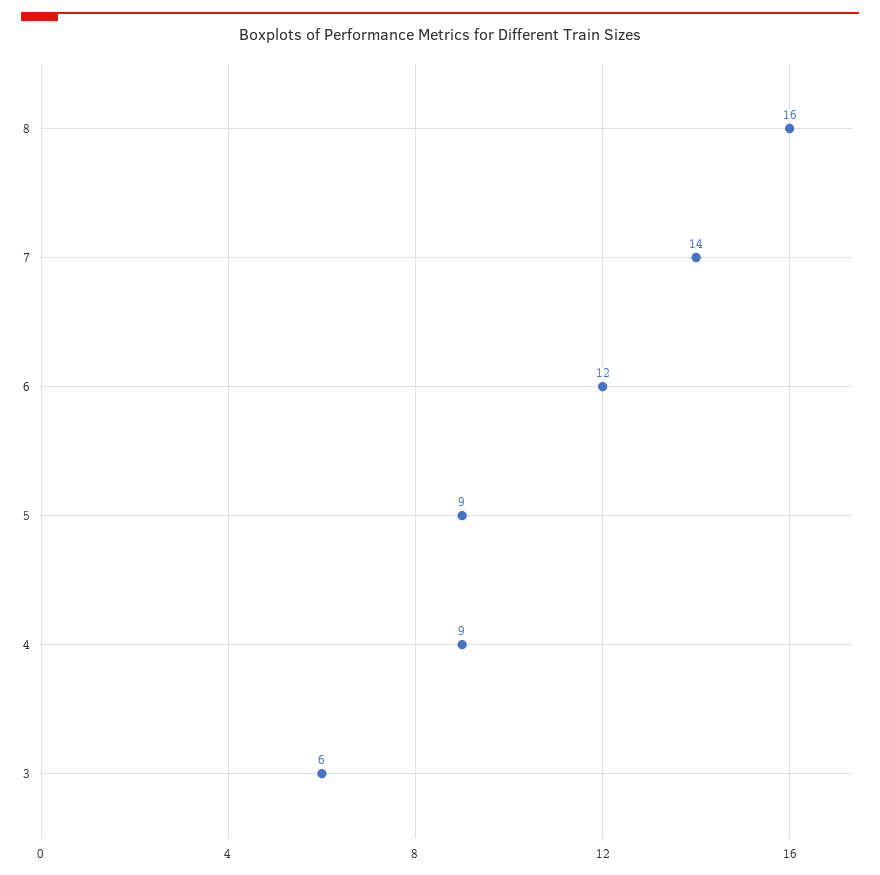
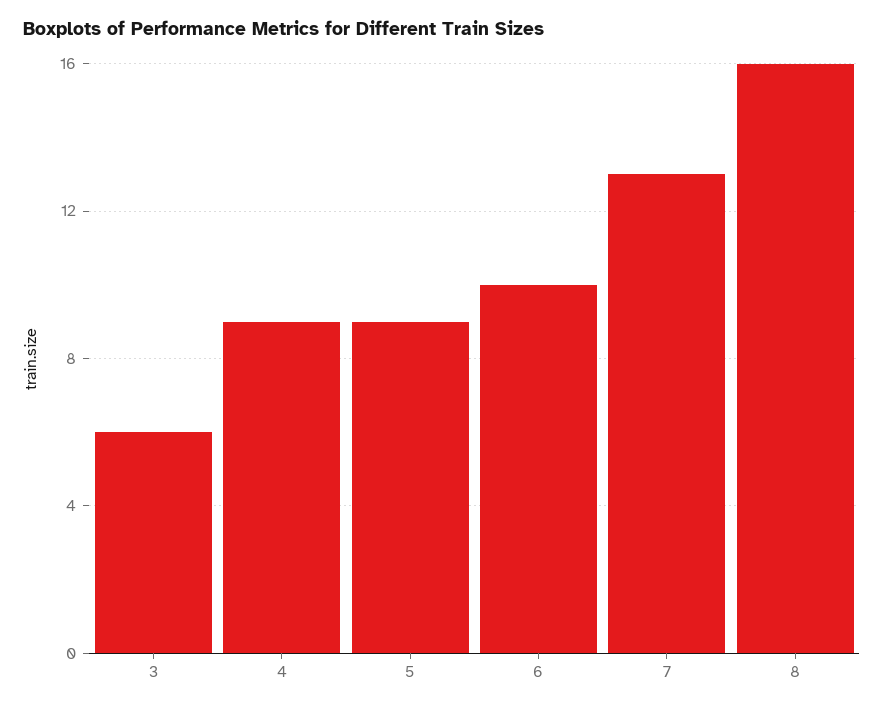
7: 14 -> 13
6: 12 -> 10

